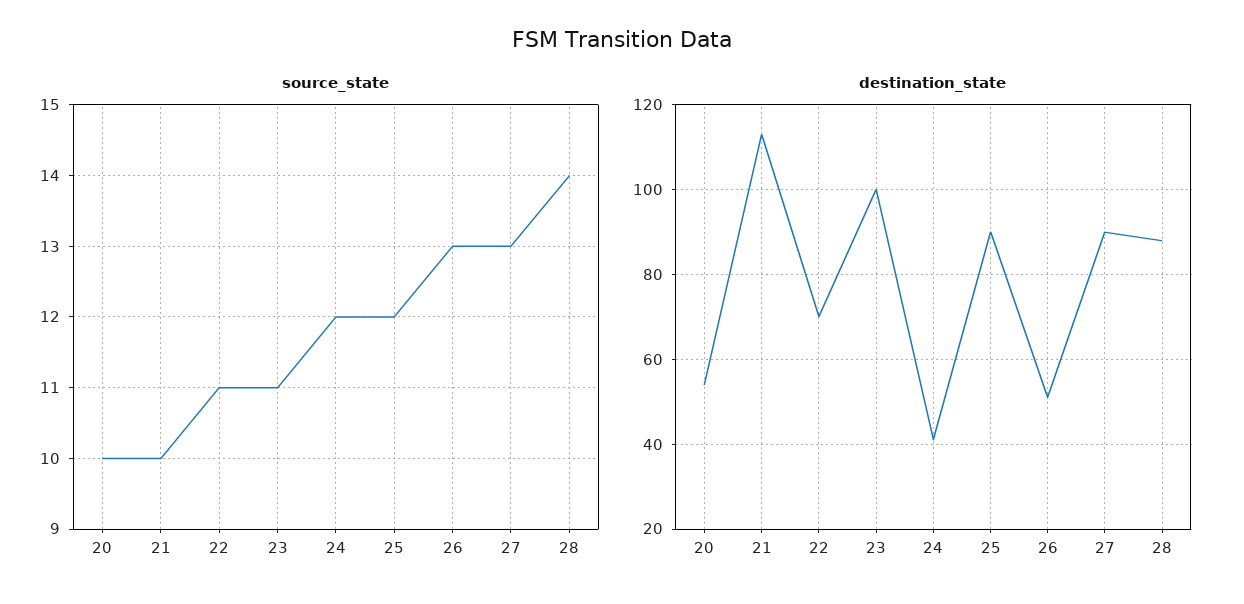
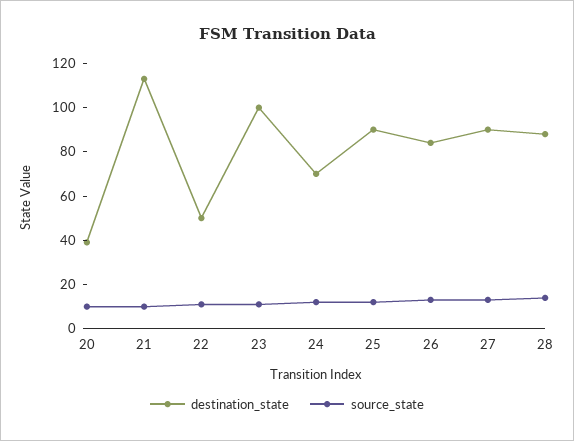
destination_state, 20: 55 -> 40
destination_state, 22: 70 -> 50
destination_state, 24: 40 -> 70
destination_state, 26: 50 -> 85

